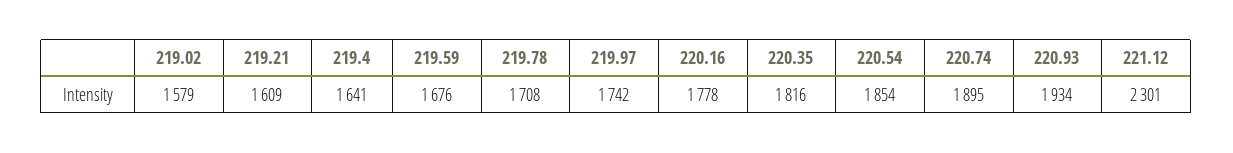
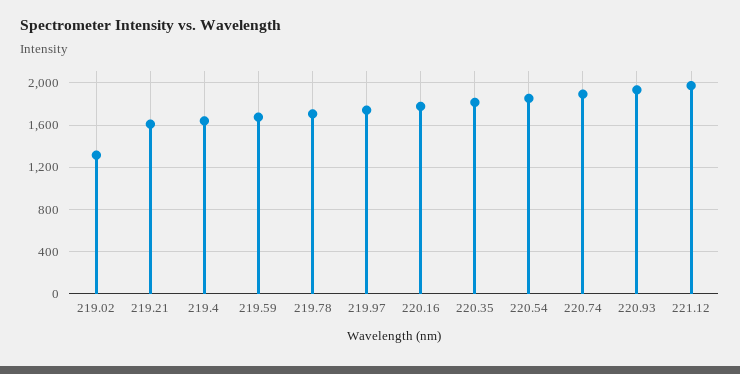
219.02: 1579 -> 1300
221.12: 2301 -> 2000

